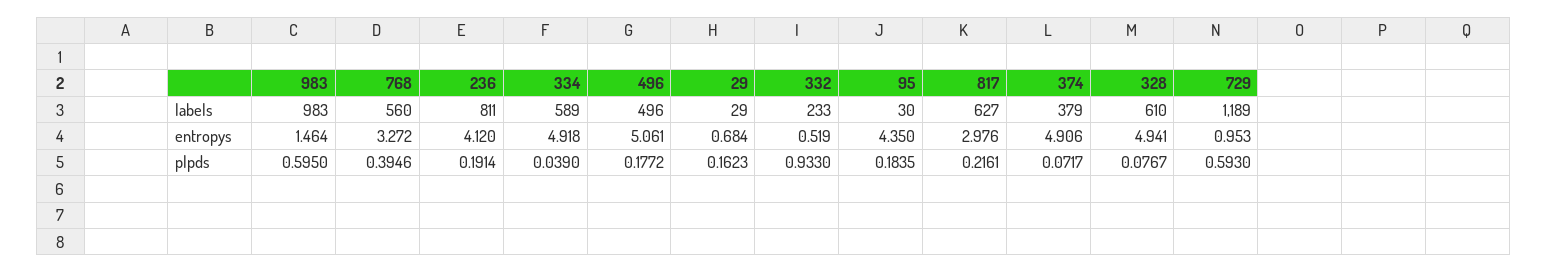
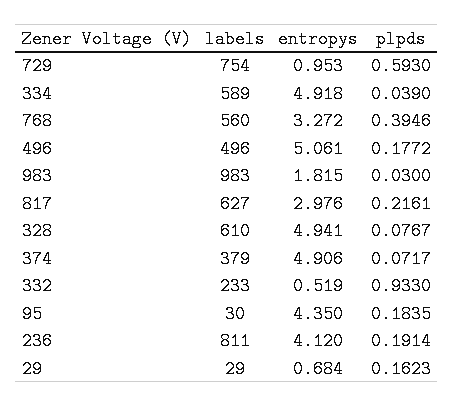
729, labels: 1189 -> 754
983, entropys: 1.464 -> 1.815
983, plpds: 0.595 -> 0.03

